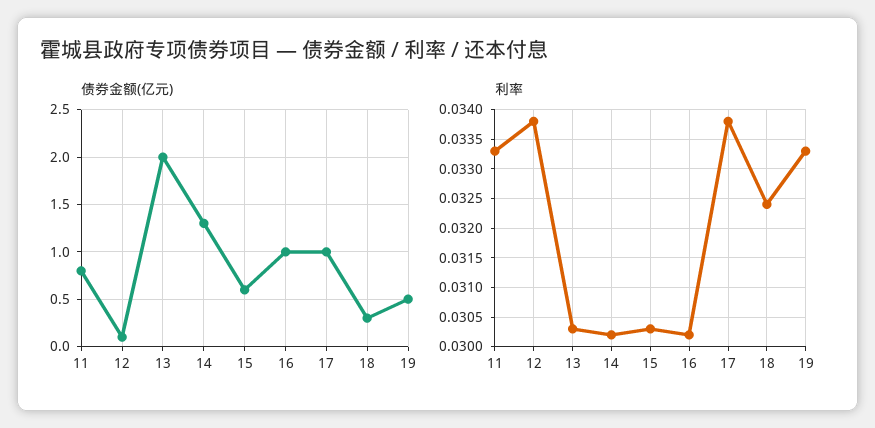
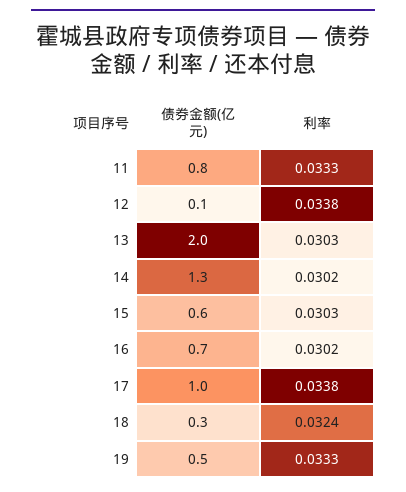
债券金额(亿元), 16: 1 -> 0.7

